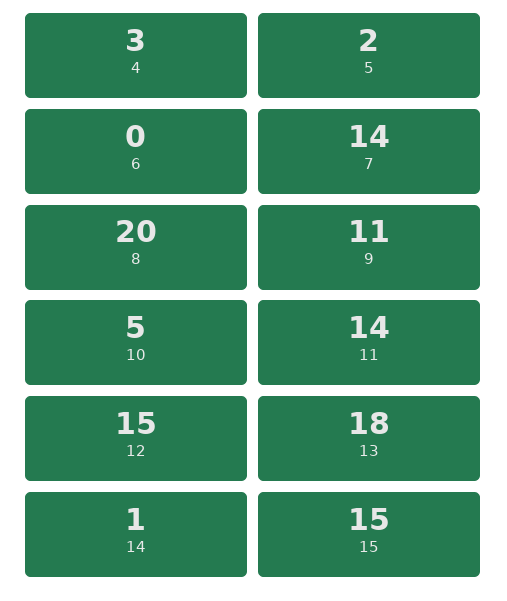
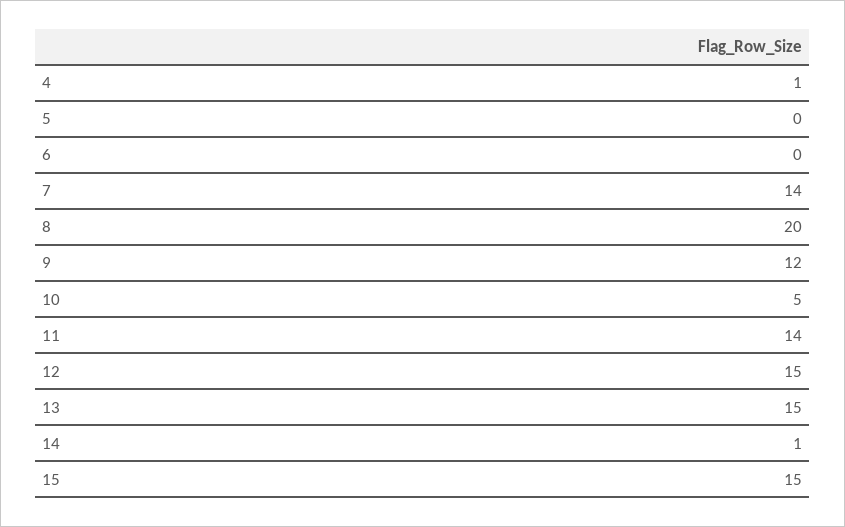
4: 3 -> 1
5: 2 -> 0
9: 11 -> 12
13: 18 -> 15

